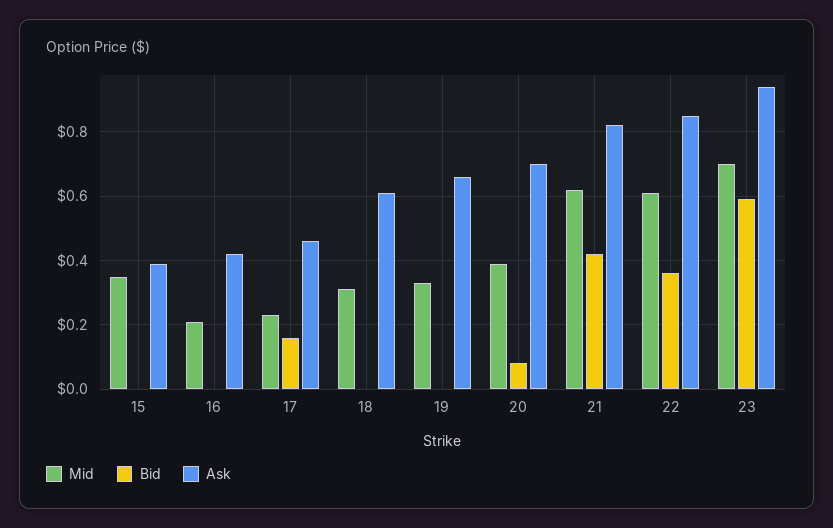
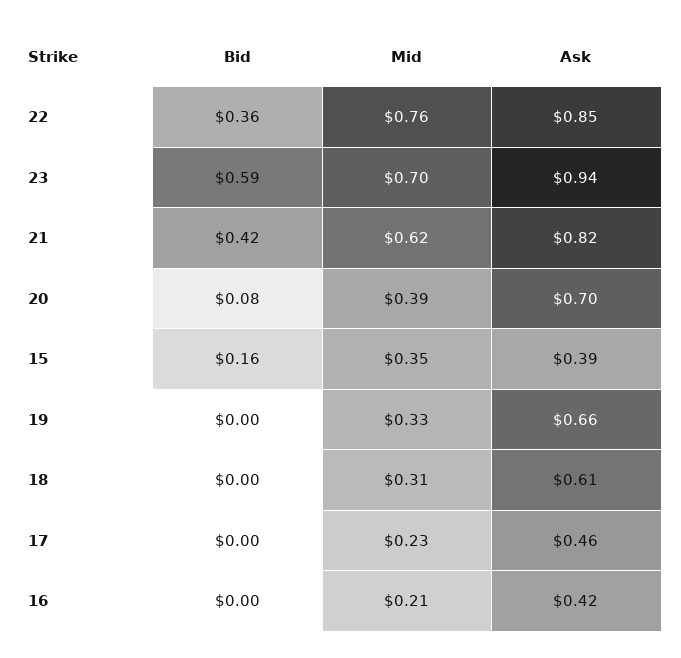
Bid, 15: 0 -> 0.16
Bid, 17: 0.15 -> 0
Mid, 22: 0.6 -> 0.76

